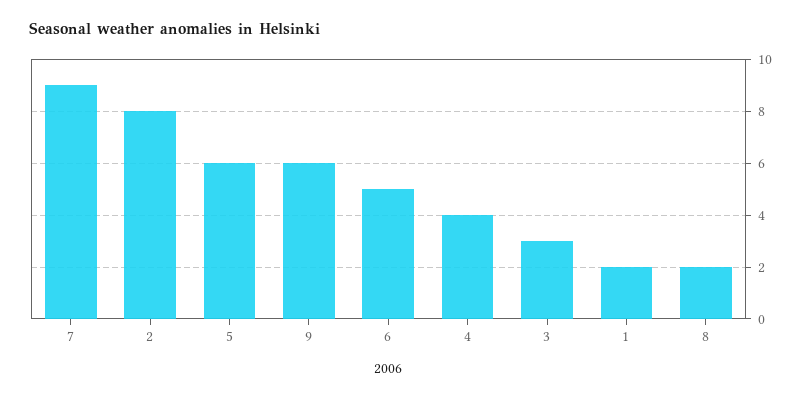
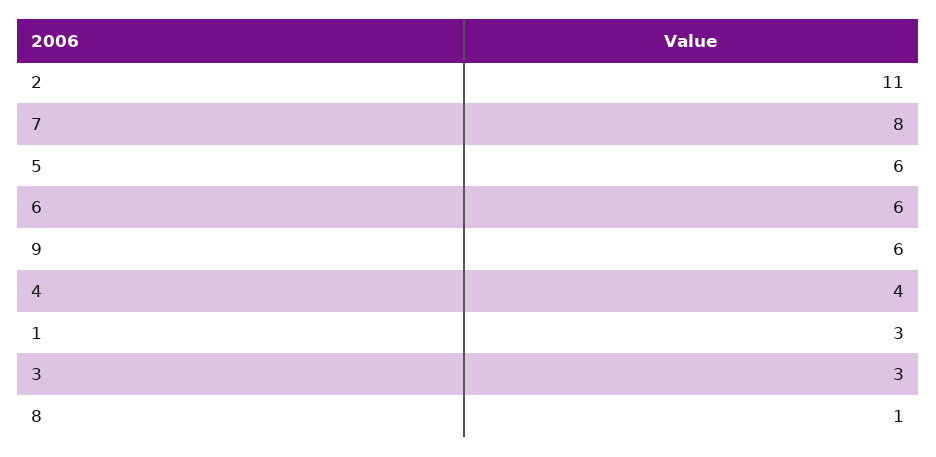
7: 9 -> 8
2: 8 -> 11
6: 5 -> 6
1: 2 -> 3
8: 2 -> 1

